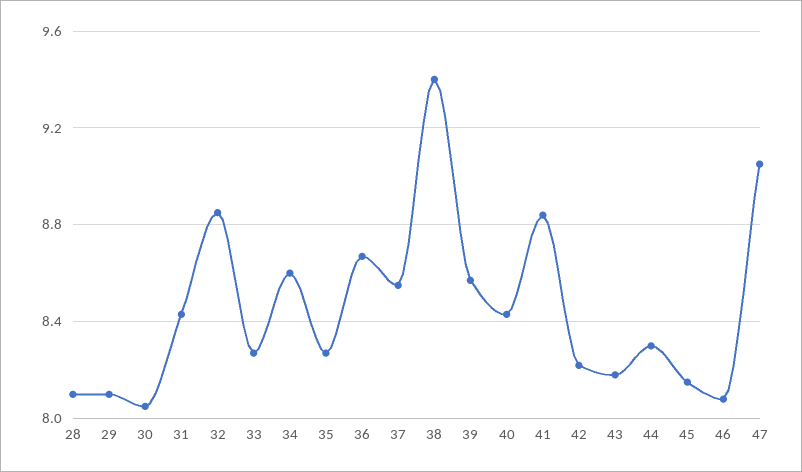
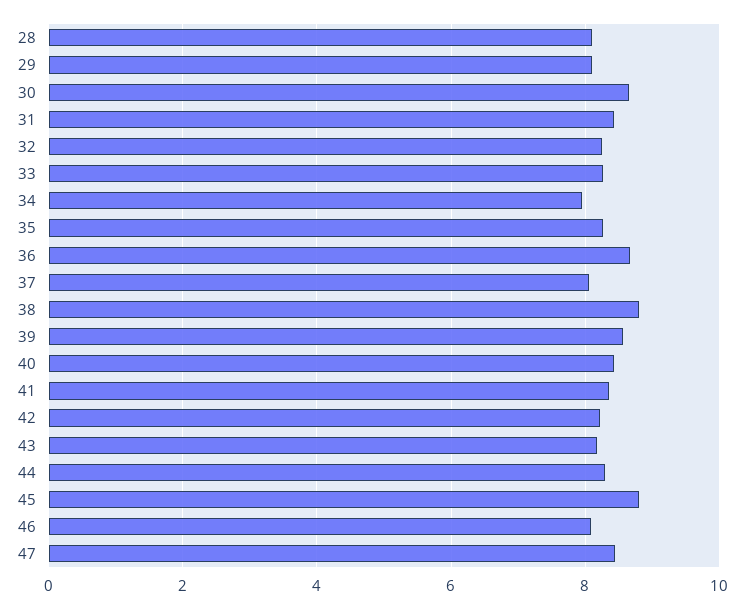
30: 8.05 -> 8.6
32: 8.85 -> 8.2
34: 8.6 -> 8
37: 8.55 -> 8
38: 9.4 -> 8.8
41: 8.85 -> 8.4
45: 8.15 -> 8.8
47: 9.05 -> 8.4

